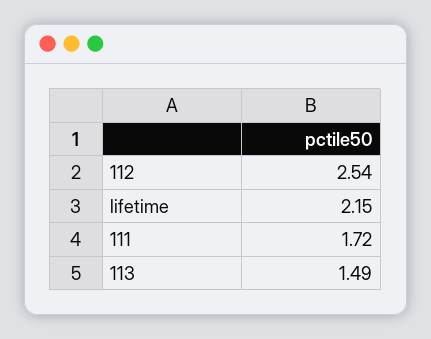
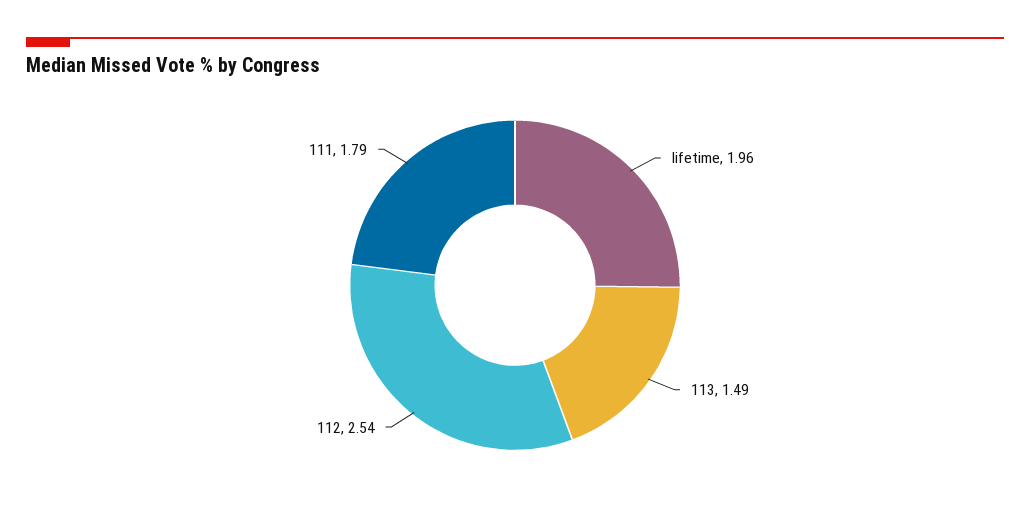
lifetime: 2.15 -> 1.96
111: 1.72 -> 1.79

